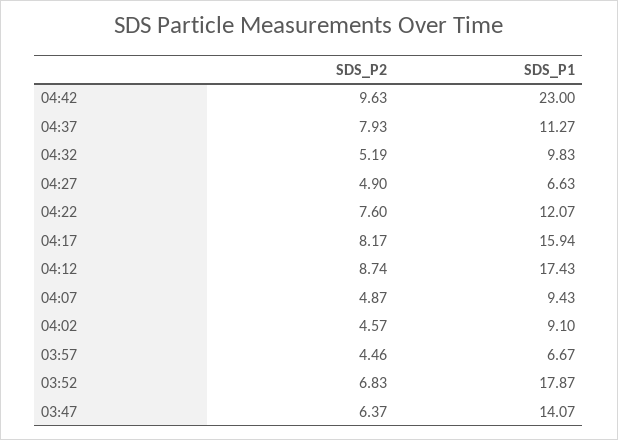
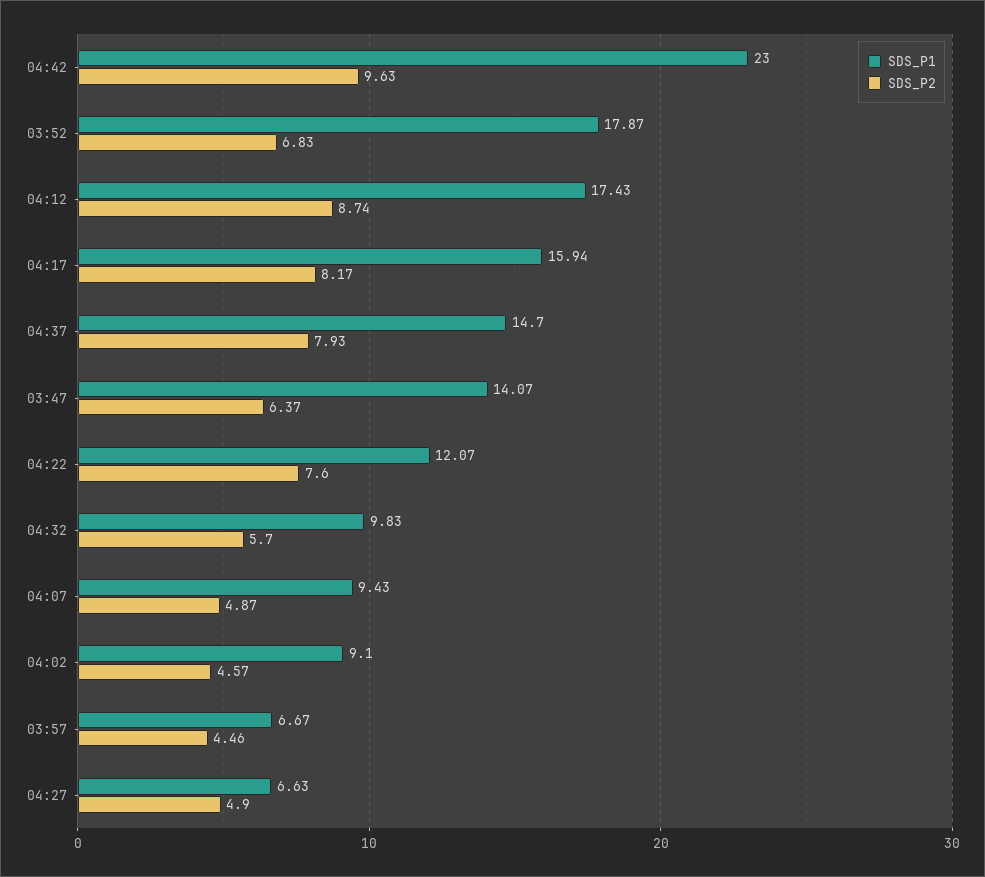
SDS_P1, 04:37: 11.27 -> 14.7
SDS_P2, 04:32: 5.19 -> 5.7

